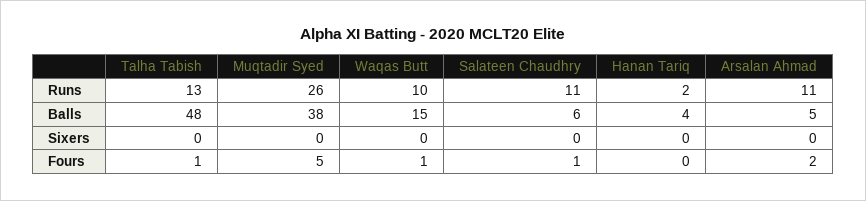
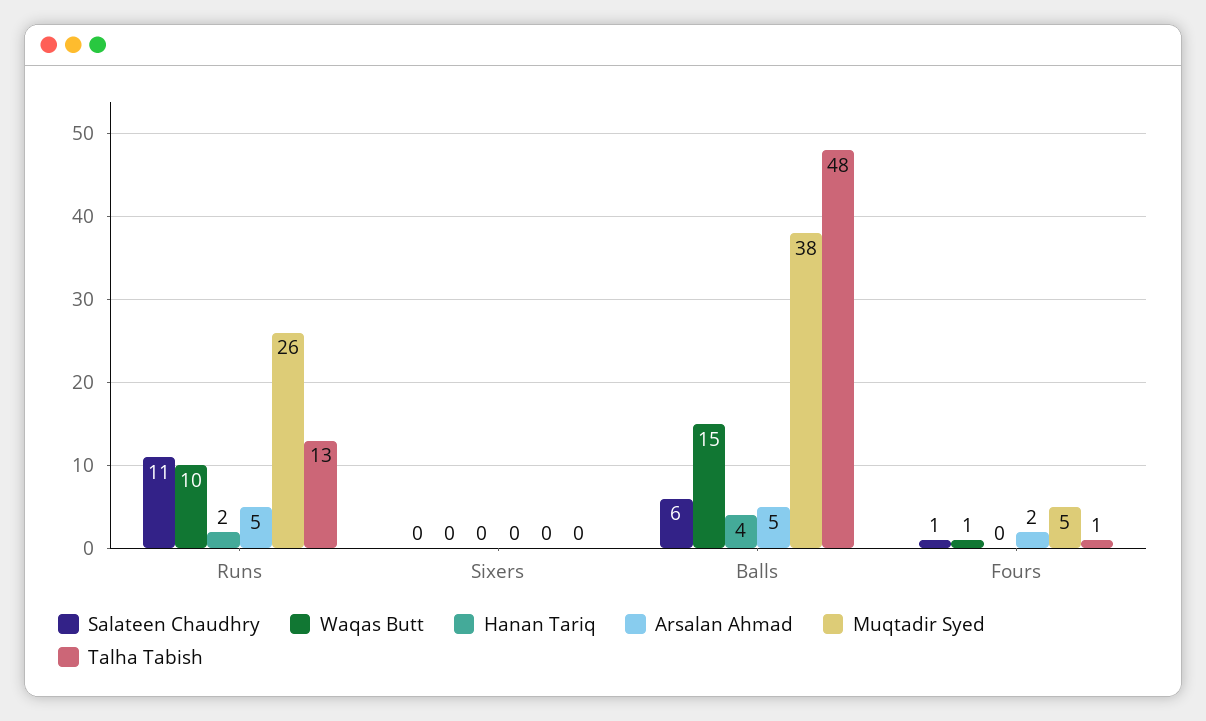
Arsalan Ahmad, Runs: 11 -> 5

